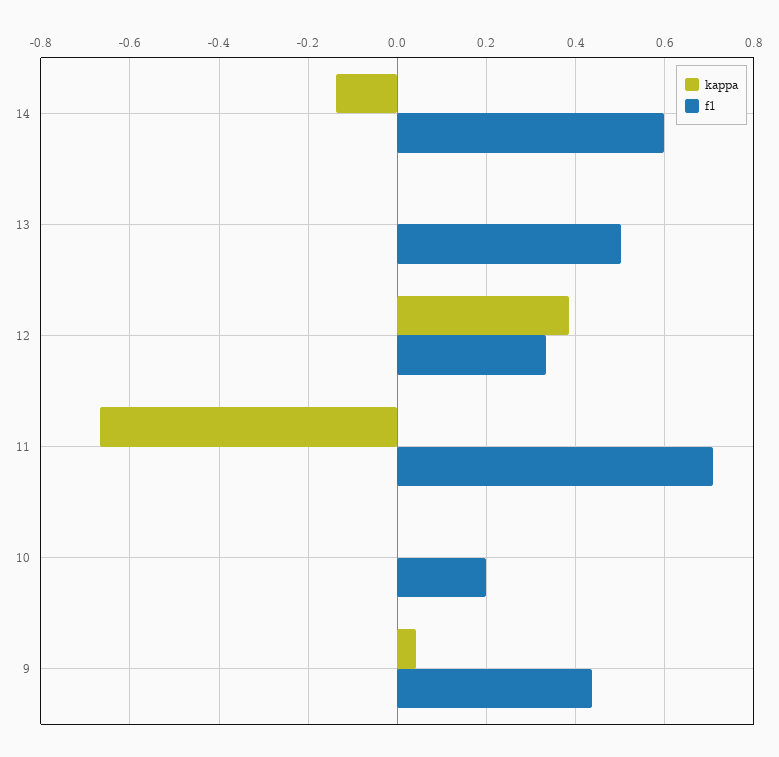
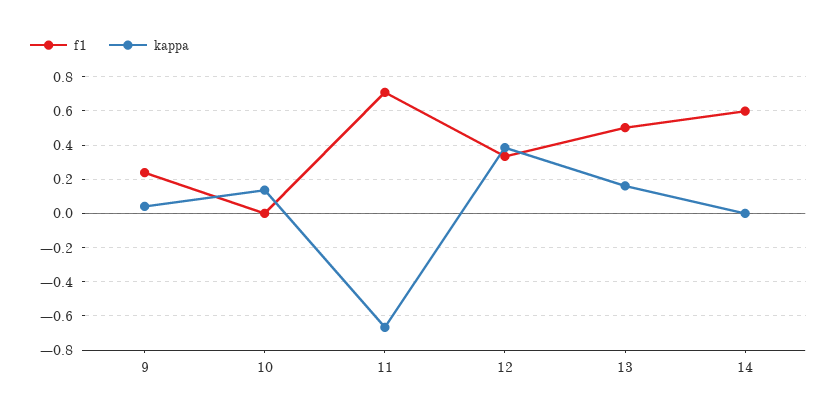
kappa, 14: -0.14 -> 0
kappa, 13: 0 -> 0.15
kappa, 10: 0 -> 0.15
f1, 10: 0.2 -> 0
f1, 9: 0.44 -> 0.25

